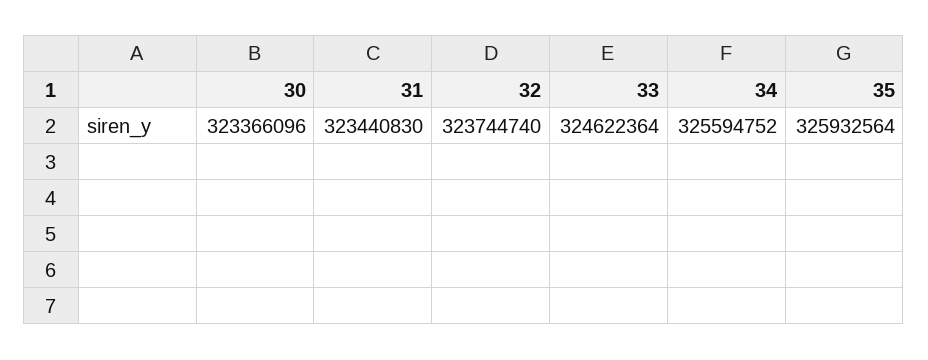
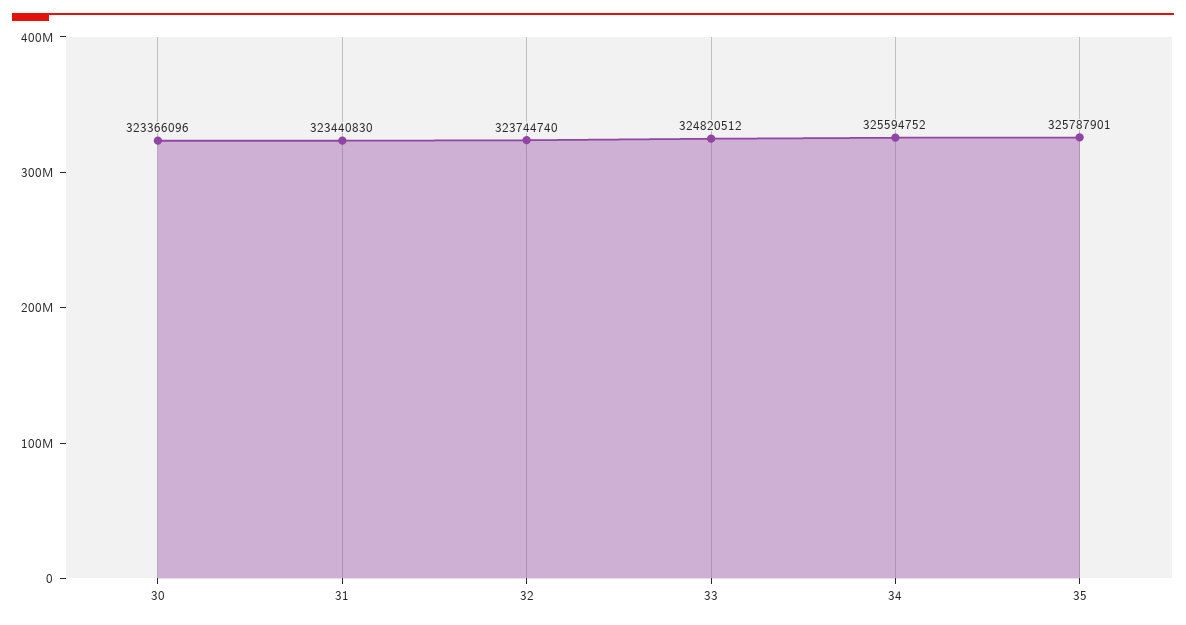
33: 324622364 -> 324820512
35: 325932564 -> 325787901

